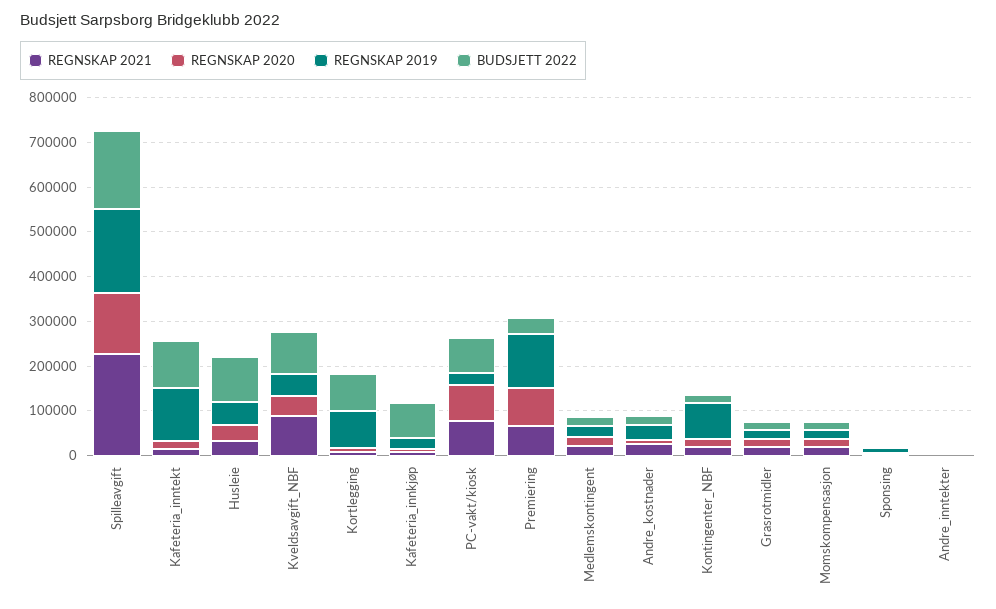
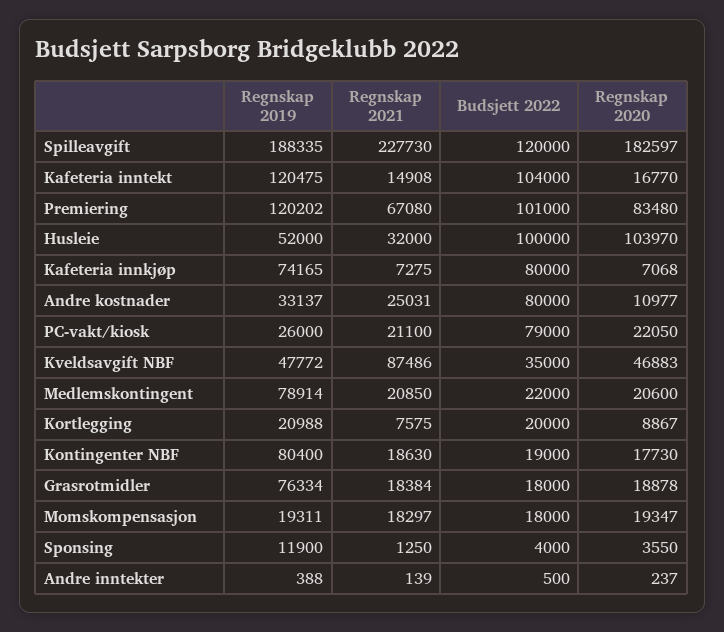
REGNSKAP 2020, Spilleavgift: 140000 -> 182597
BUDSJETT 2022, Spilleavgift: 180000 -> 120000
REGNSKAP 2020, Husleie: 40000 -> 103970
BUDSJETT 2022, Kveldsavgift_NBF: 100000 -> 35000
REGNSKAP 2019, Kortlegging: 80000 -> 20988
BUDSJETT 2022, Kortlegging: 80000 -> 20000
REGNSKAP 2019, Kafeteria_innkjøp: 20000 -> 74165
REGNSKAP 2021, PC-vakt/kiosk: 80000 -> 21100
REGNSKAP 2020, PC-vakt/kiosk: 80000 -> 22050
BUDSJETT 2022, Premiering: 40000 -> 101000
REGNSKAP 2019, Medlemskontingent: 20000 -> 78914
BUDSJETT 2022, Andre_kostnader: 20000 -> 80000
REGNSKAP 2019, Grasrotmidler: 20000 -> 76334

